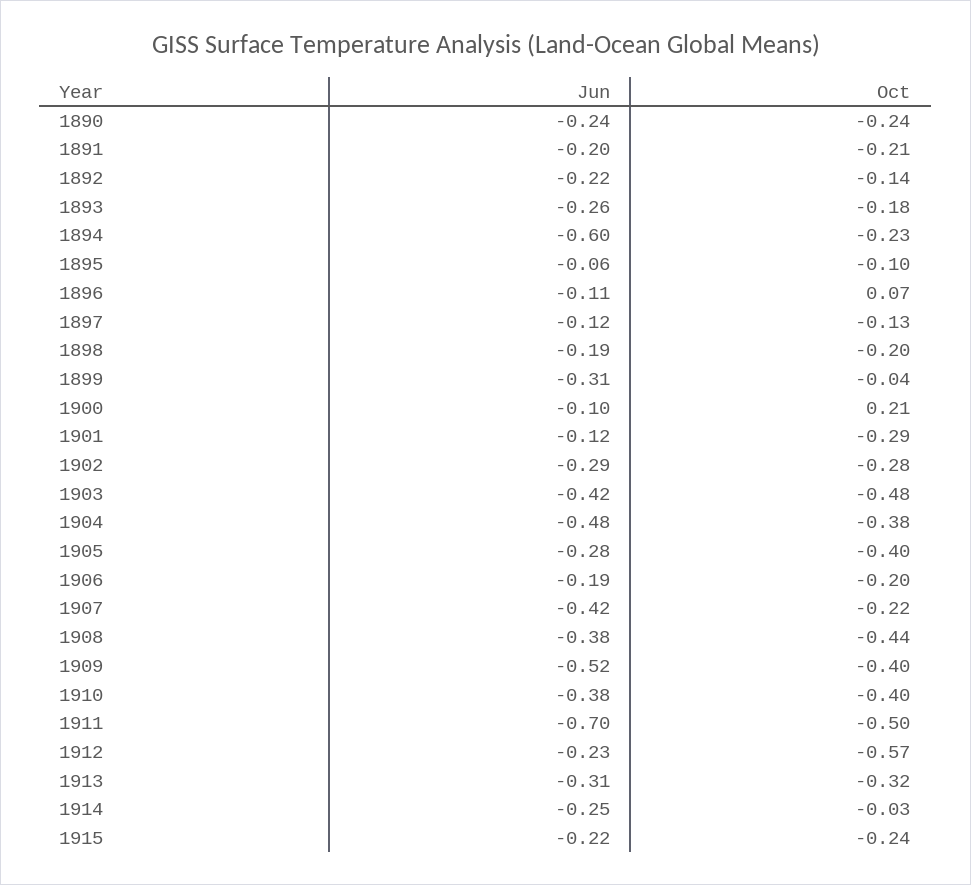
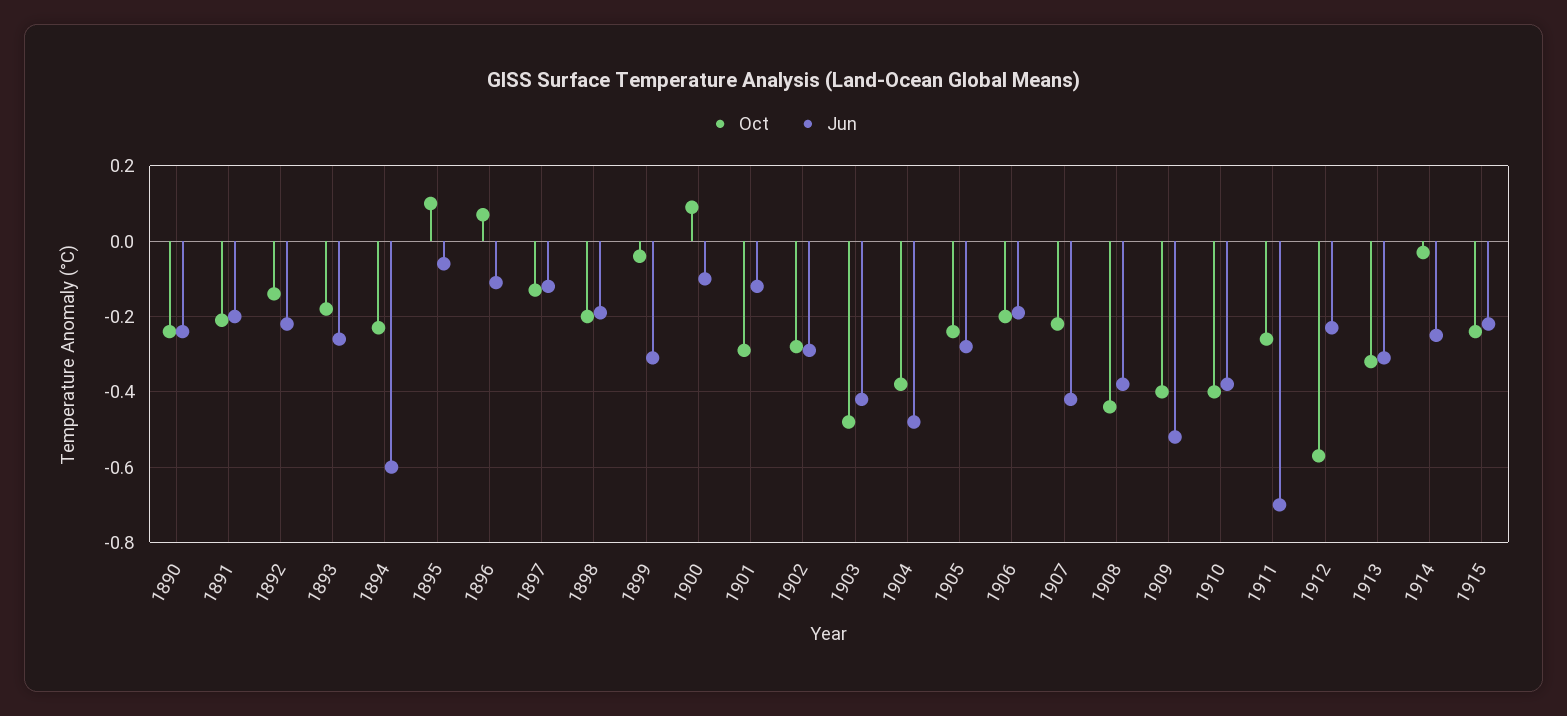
Oct, 1895: -0.1 -> 0.1
Oct, 1900: 0.21 -> 0.1
Oct, 1905: -0.4 -> -0.25
Oct, 1911: -0.5 -> -0.25

